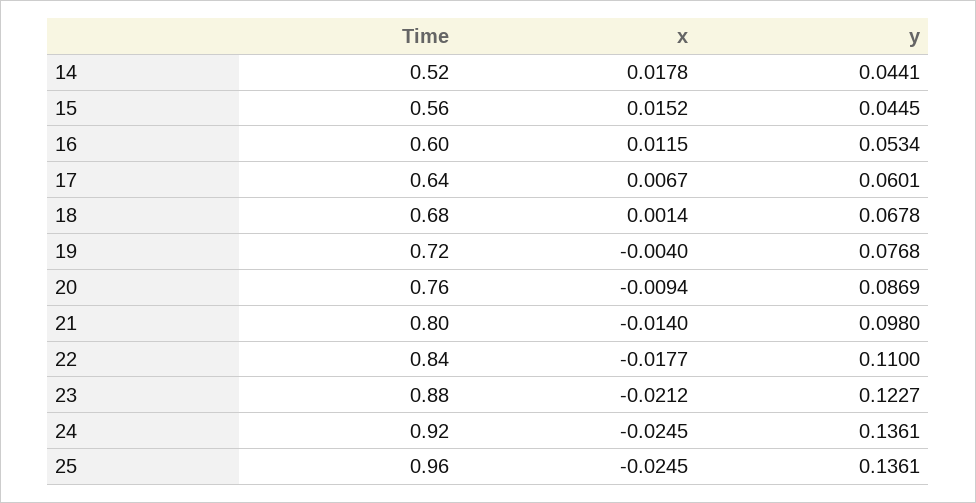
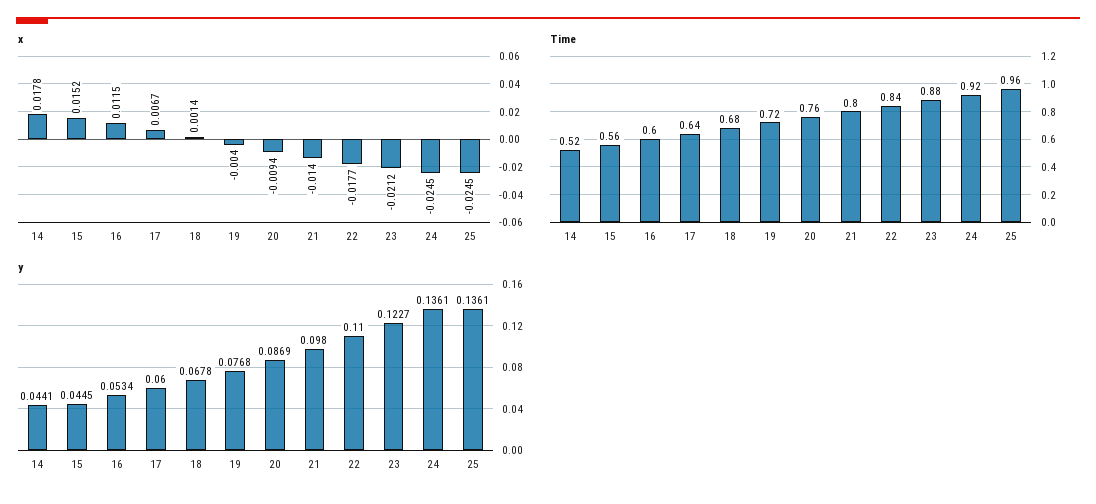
y, 17: 0.0601 -> 0.06

